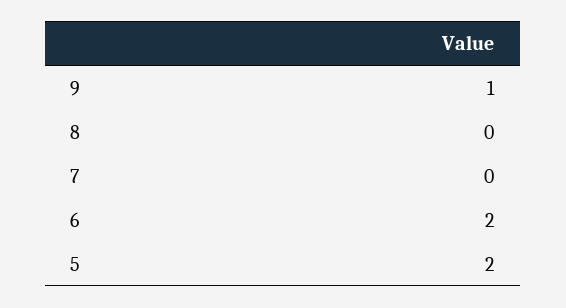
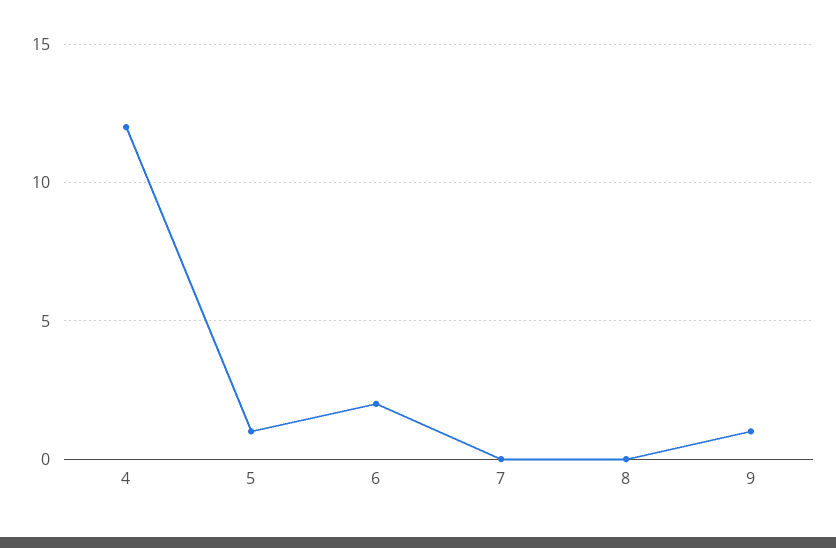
5: 2 -> 1
4: none -> 12

